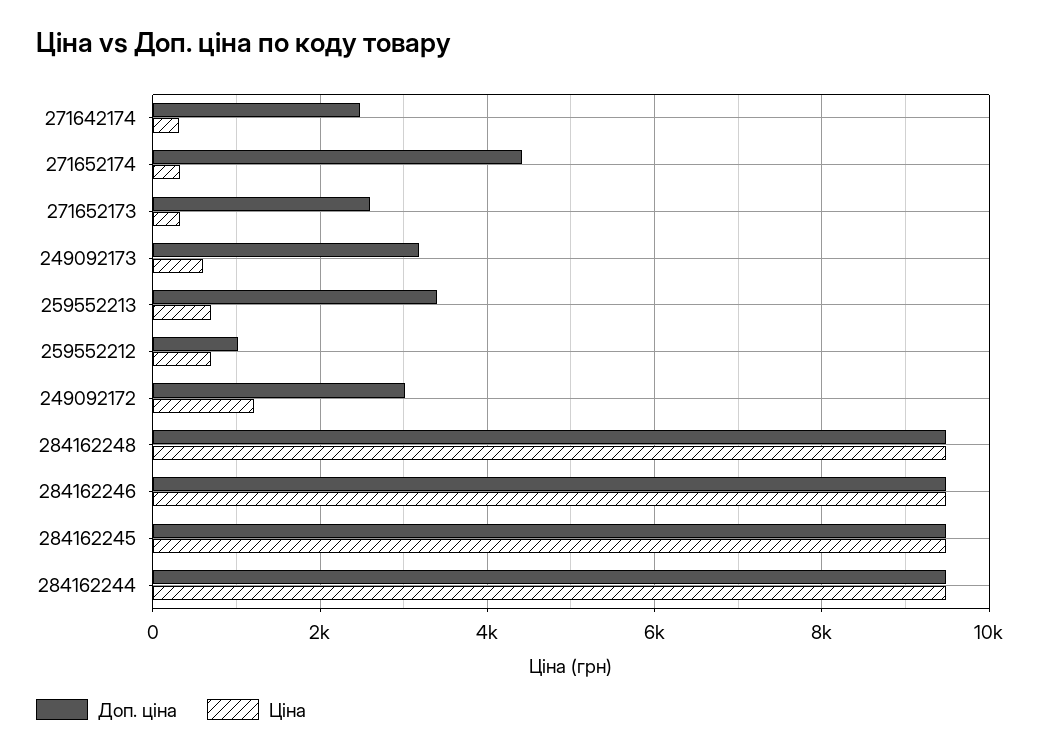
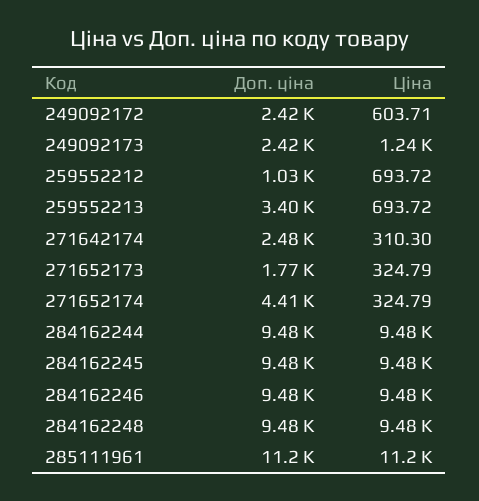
Доп. ціна, 271652173: 2600 -> 1770
Доп. ціна, 249092173: 3200 -> 2420
Ціна, 249092173: 600 -> 1240
Доп. ціна, 249092172: 3000 -> 2420
Ціна, 249092172: 1200 -> 603.71
Доп. ціна, 285111961: none -> 11200
Ціна, 285111961: none -> 11200

